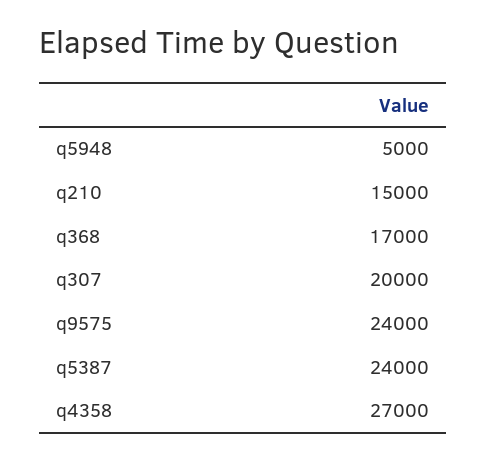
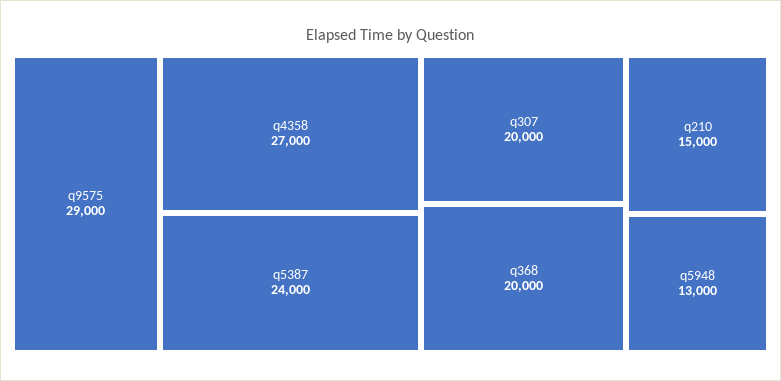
q5948: 5000 -> 13000
q368: 17000 -> 20000
q9575: 24000 -> 29000

